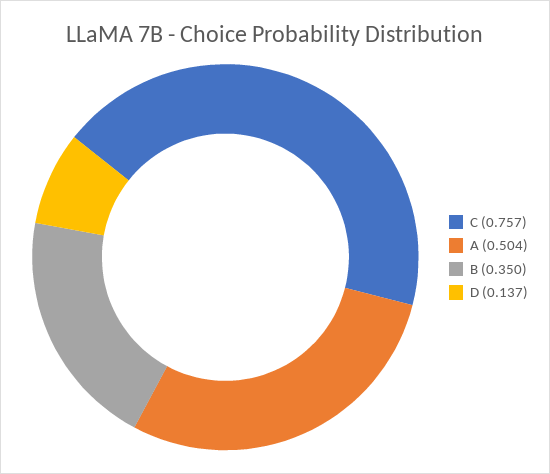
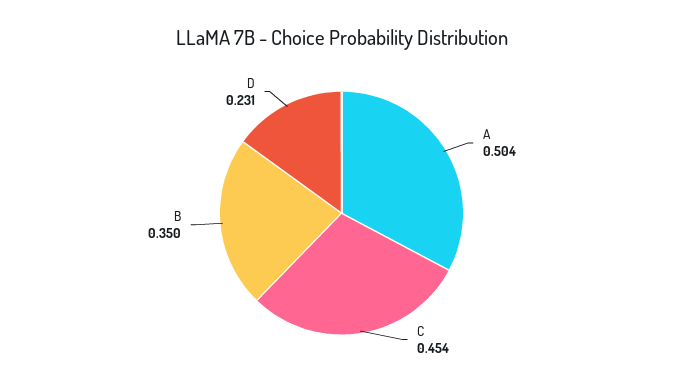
C: 0.757 -> 0.454
D: 0.137 -> 0.231

